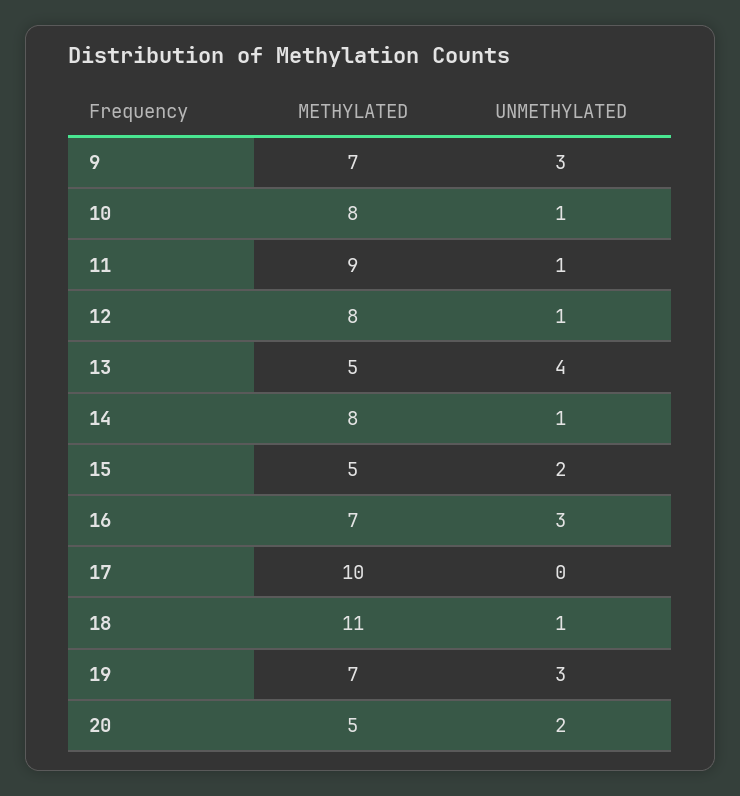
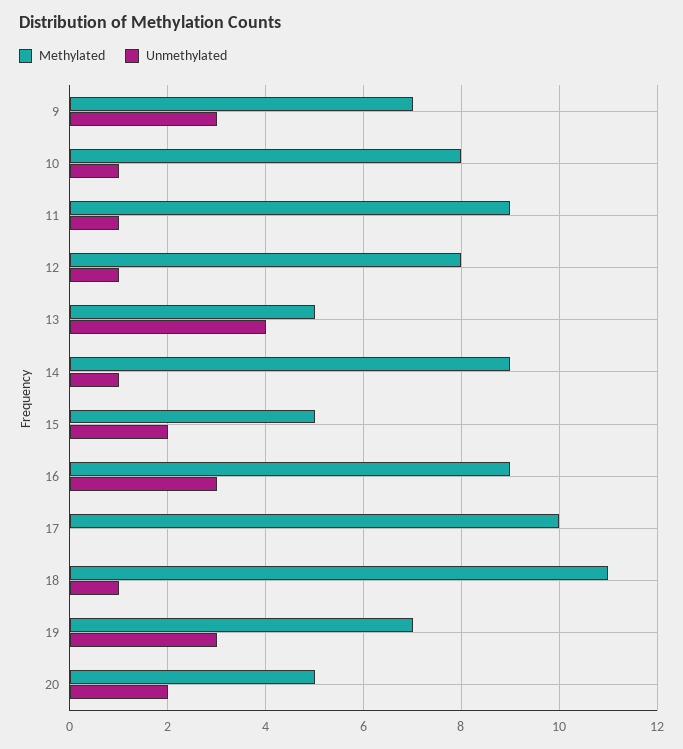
METHYLATED, 14: 8 -> 9
METHYLATED, 16: 7 -> 9

